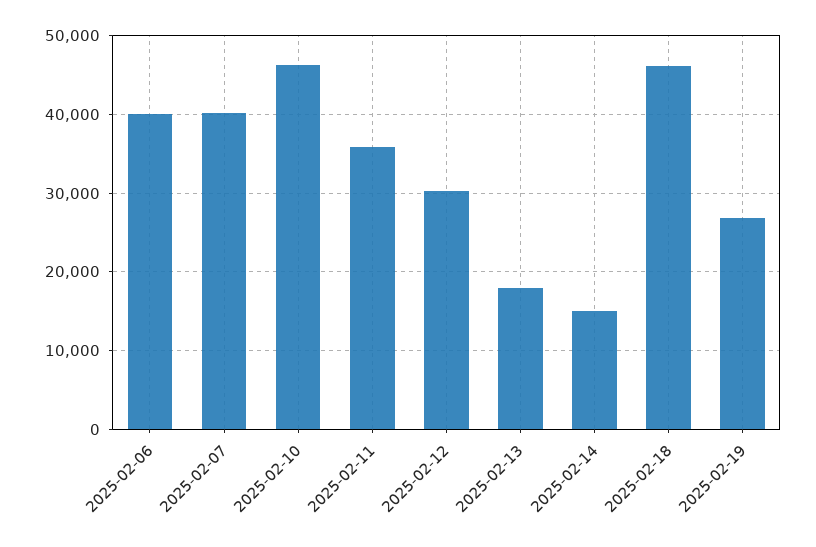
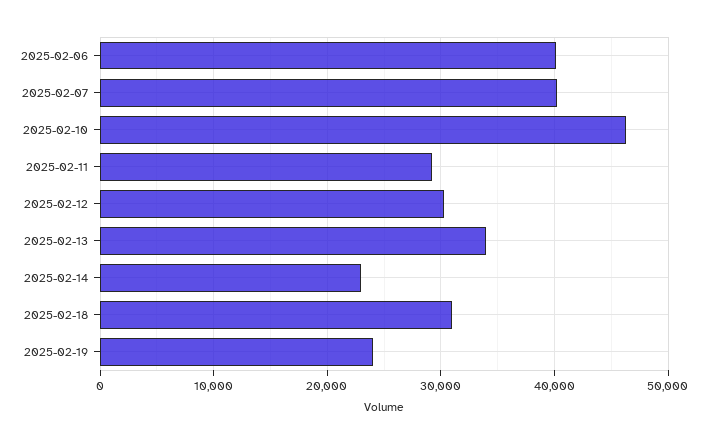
2025-02-11: 36000 -> 29000
2025-02-13: 18000 -> 34000
2025-02-14: 15000 -> 23000
2025-02-18: 46000 -> 31000
2025-02-19: 27000 -> 24000

